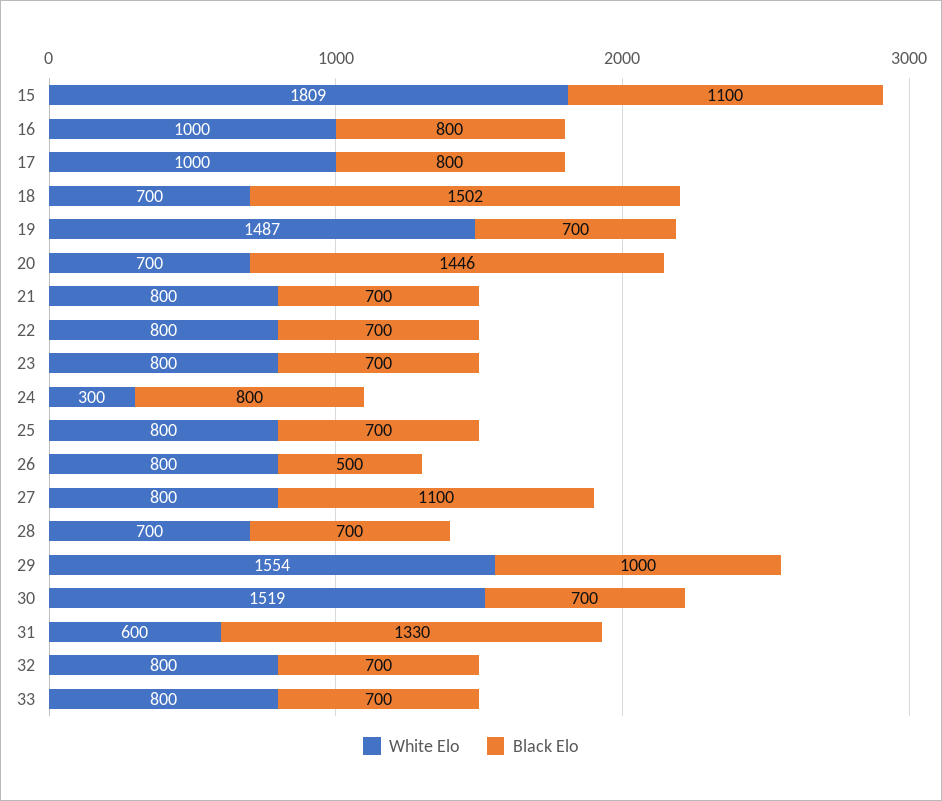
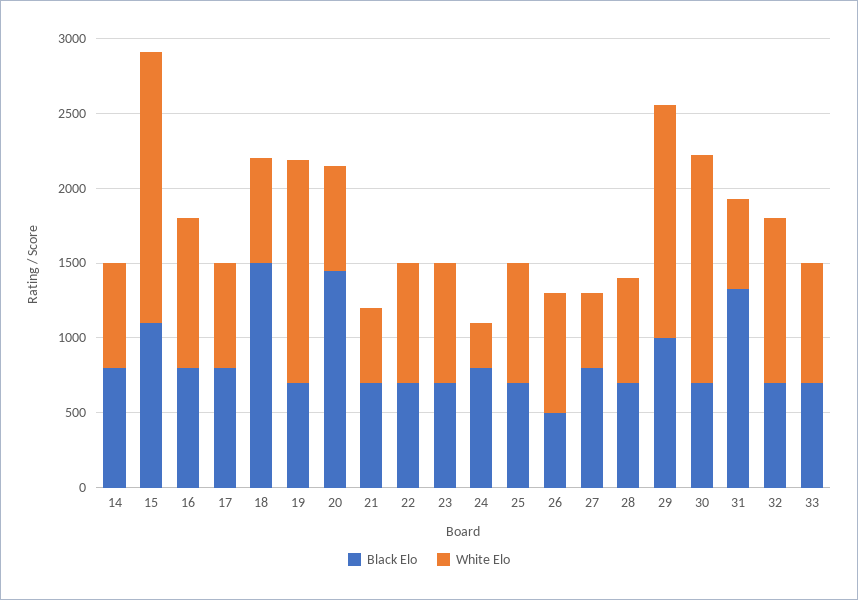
White Elo, 17: 1000 -> 700
White Elo, 21: 800 -> 500
White Elo, 27: 800 -> 500
Black Elo, 27: 1100 -> 800
White Elo, 32: 800 -> 1100
Black Elo, 14: none -> 800
White Elo, 14: none -> 700

